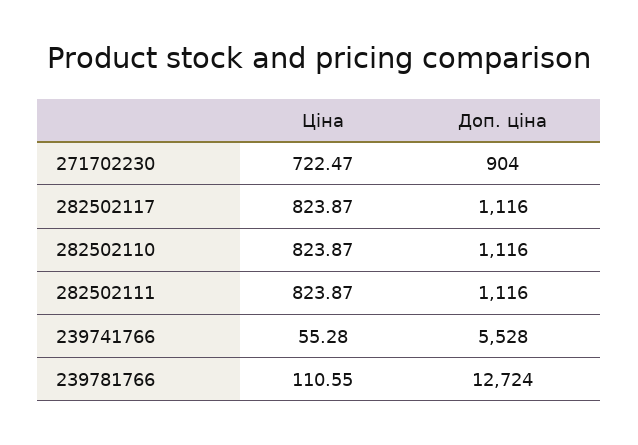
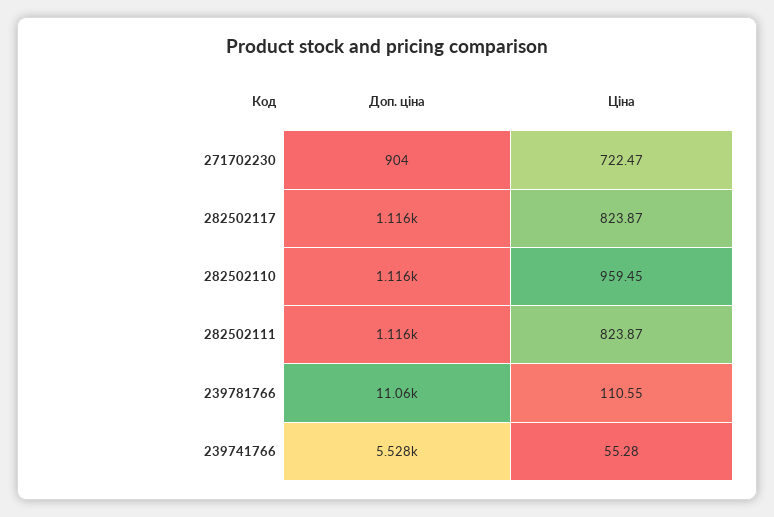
Ціна, 282502110: 823.87 -> 959.45
Доп. ціна, 239781766: 12724 -> 11060

